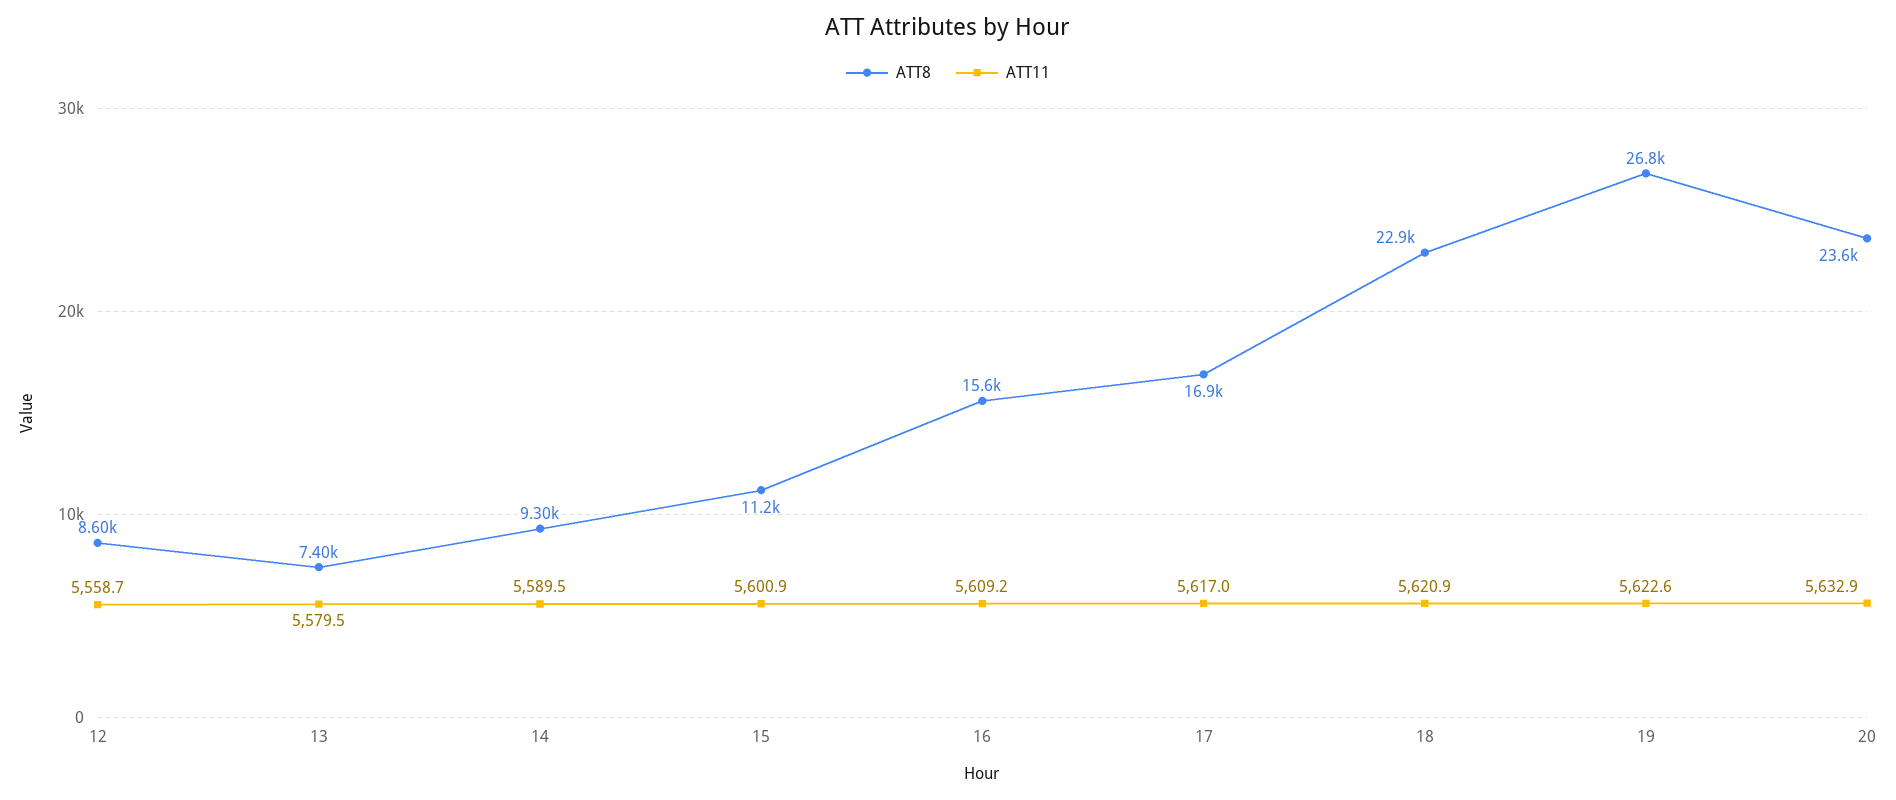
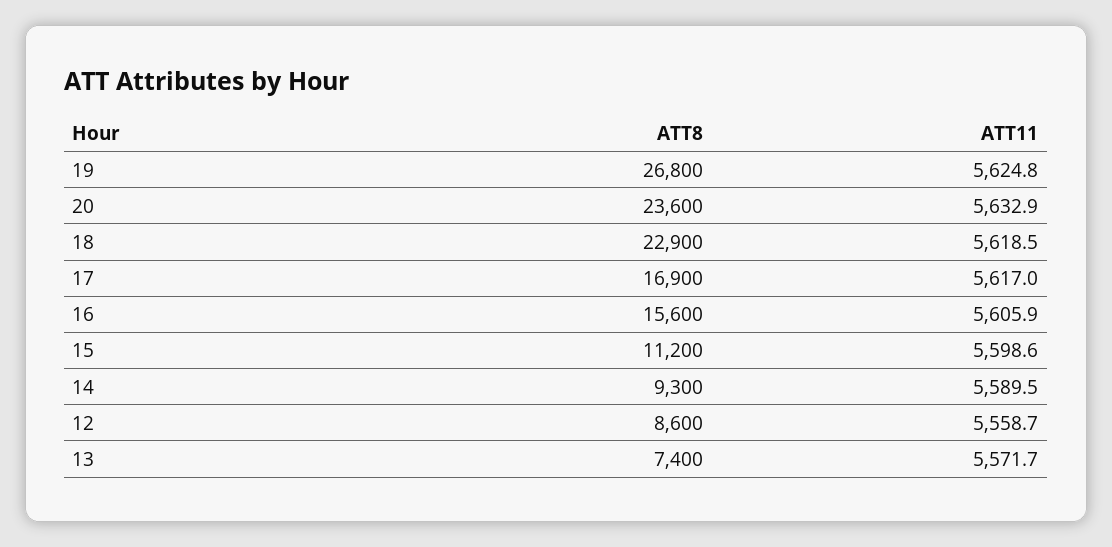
ATT11, 13: 5579.5 -> 5571.7
ATT11, 15: 5600.9 -> 5598.6
ATT11, 16: 5609.2 -> 5605.9
ATT11, 18: 5620.9 -> 5618.5
ATT11, 19: 5622.6 -> 5624.8

